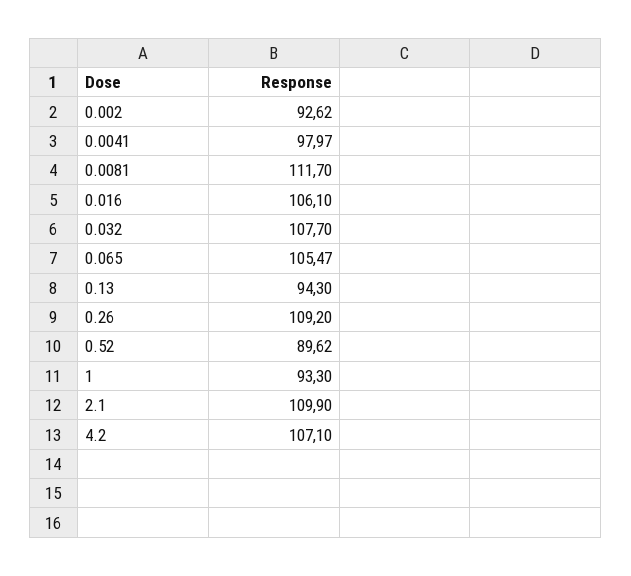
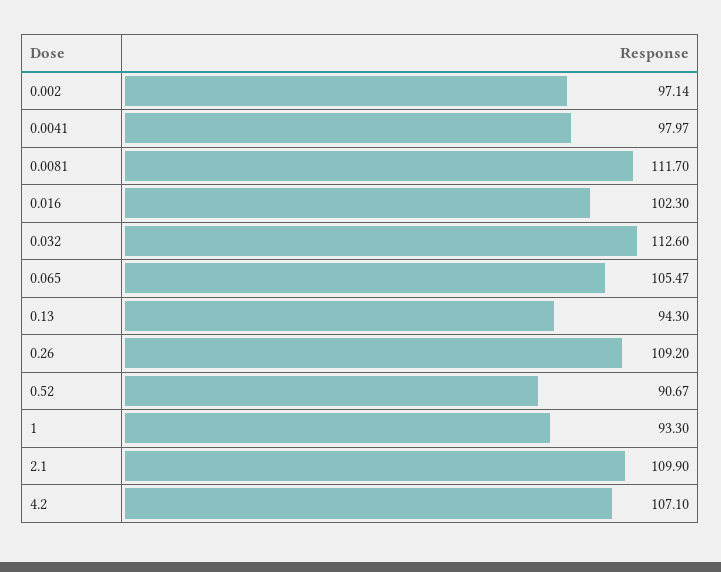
0.002: 92.62 -> 97.14
0.016: 106.1 -> 102.3
0.032: 107.7 -> 112.6
0.52: 89.62 -> 90.67

